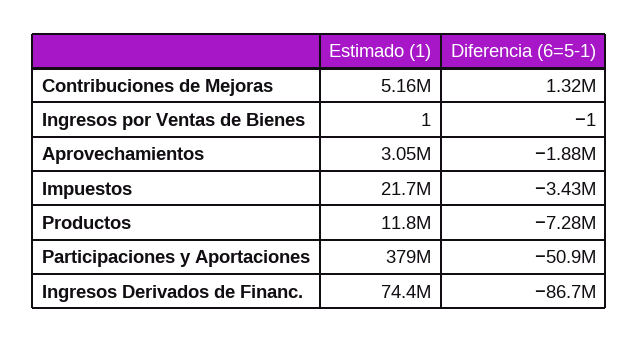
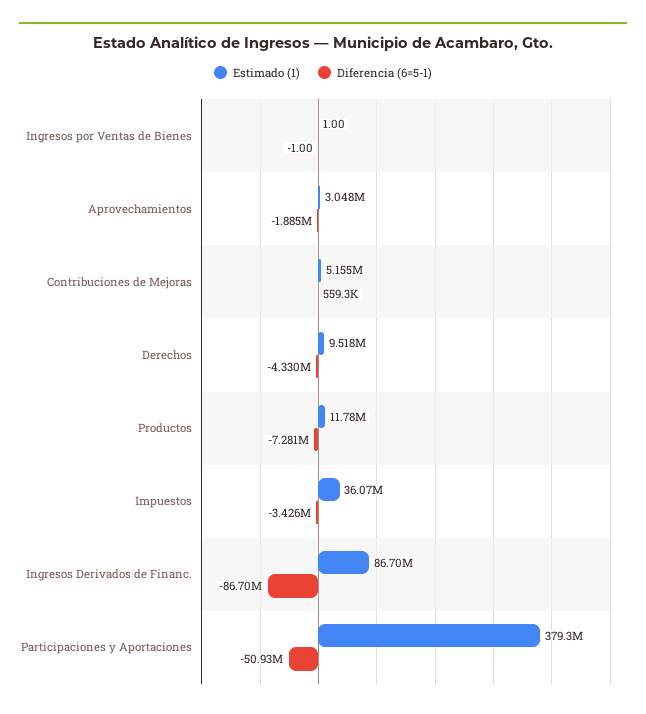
Diferencia (6=5-1), Contribuciones de Mejoras: 1320000 -> 559300
Estimado (1), Impuestos: 21700000 -> 36070000
Estimado (1), Ingresos Derivados de Financ.: 74400000 -> 86700000
Estimado (1), Derechos: none -> 9518000
Diferencia (6=5-1), Derechos: none -> -4330000

